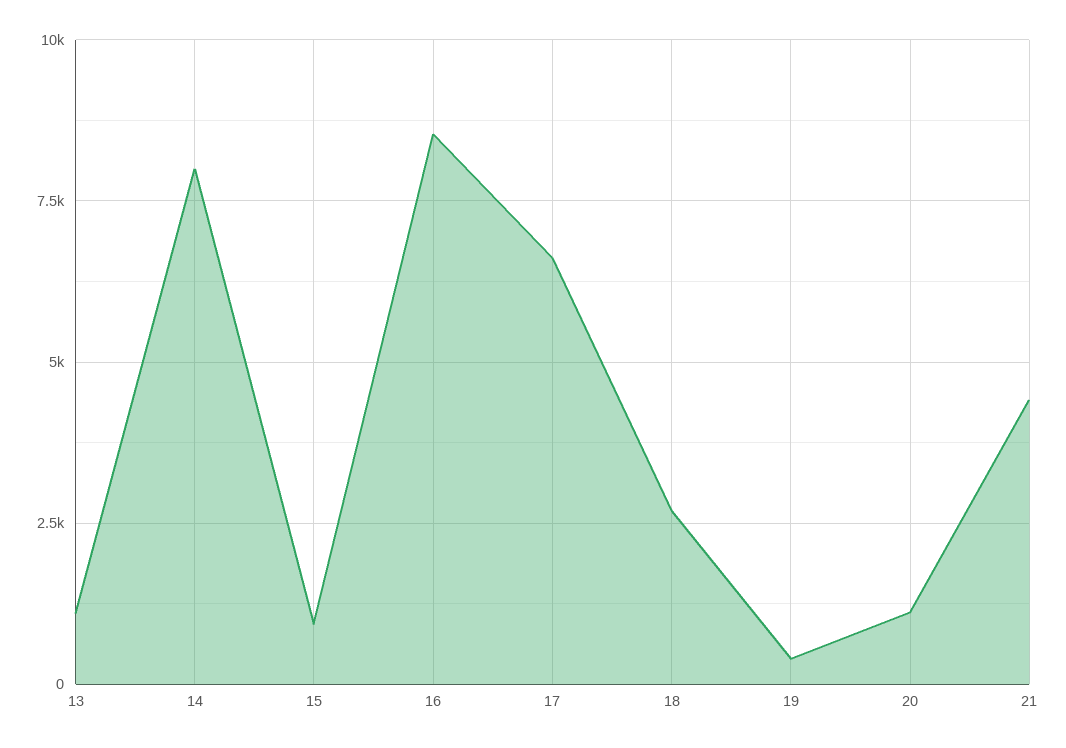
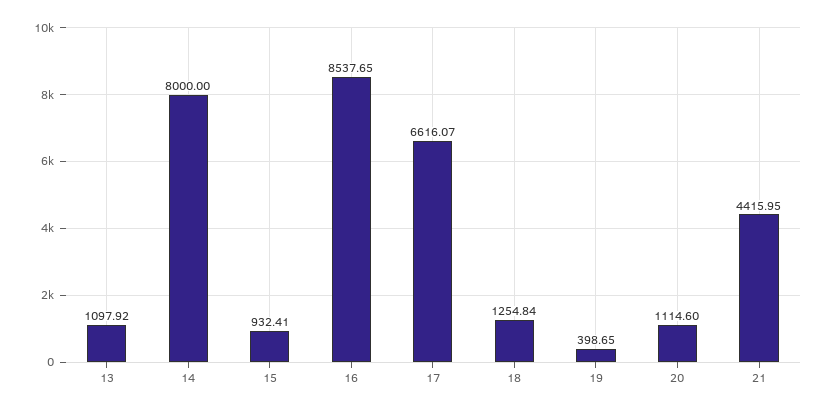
18: 2750 -> 1254.84

